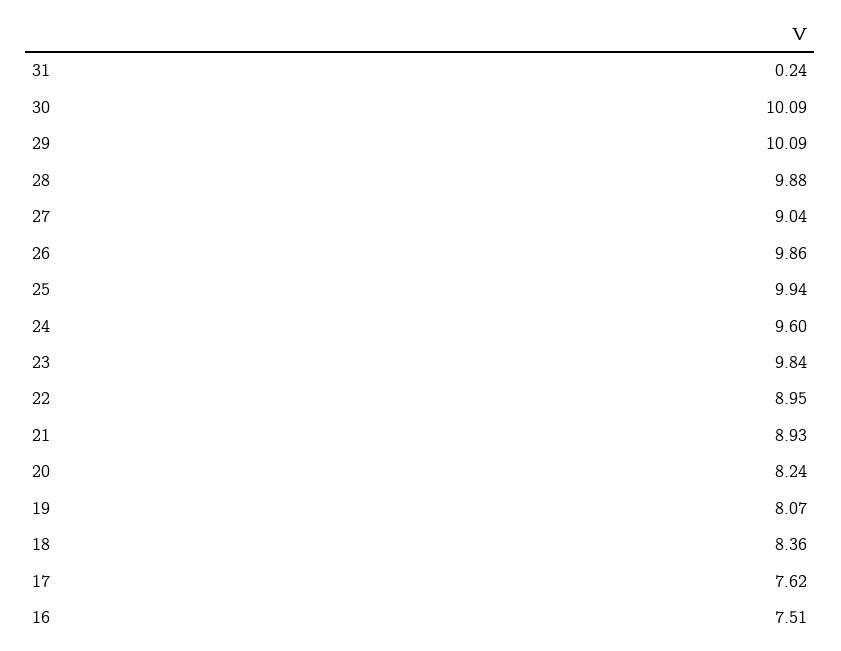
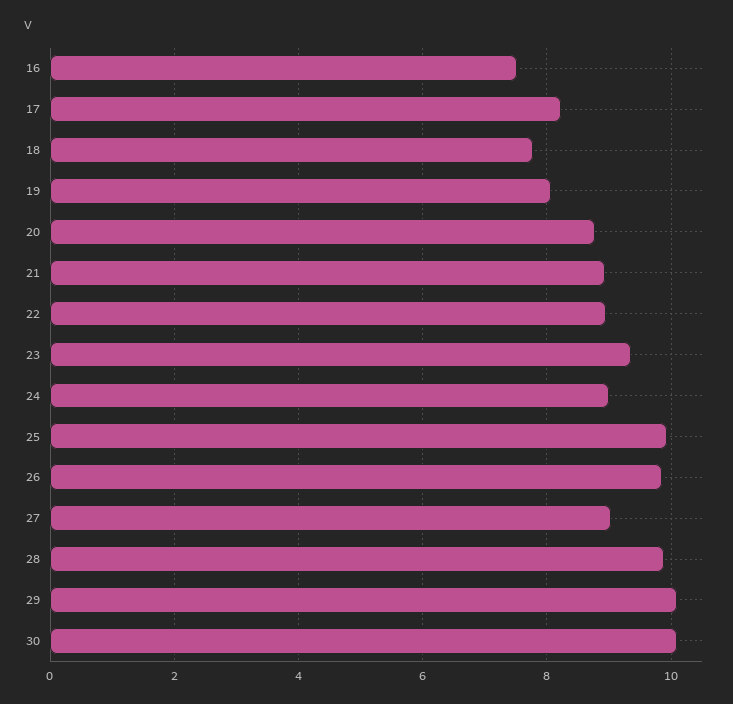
31: 0.24 -> none
24: 9.6 -> 9
23: 9.84 -> 9.4
20: 8.24 -> 8.8
18: 8.36 -> 7.8
17: 7.62 -> 8.2

